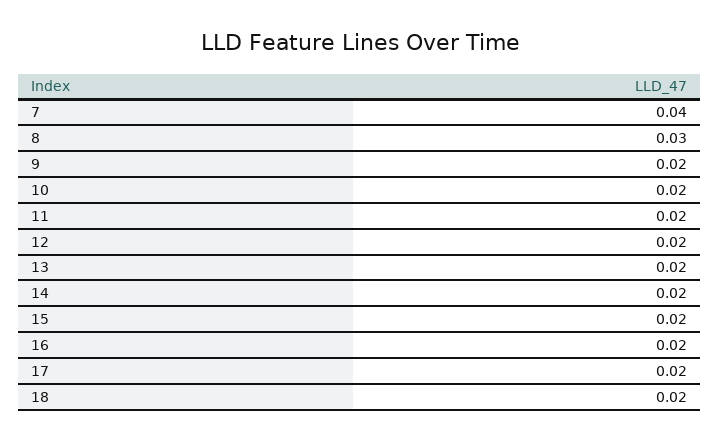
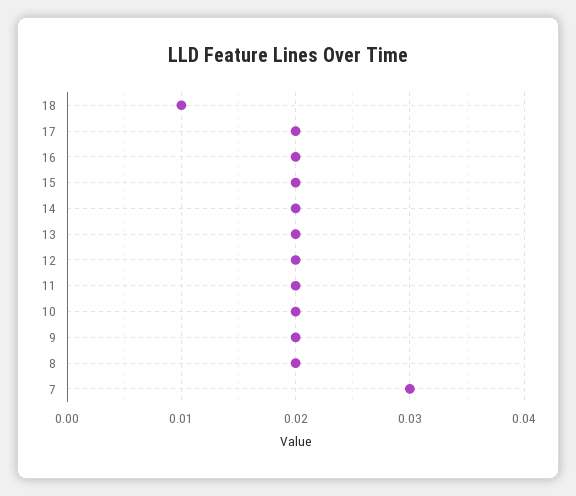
7: 0.04 -> 0.03
8: 0.03 -> 0.02
18: 0.02 -> 0.01

